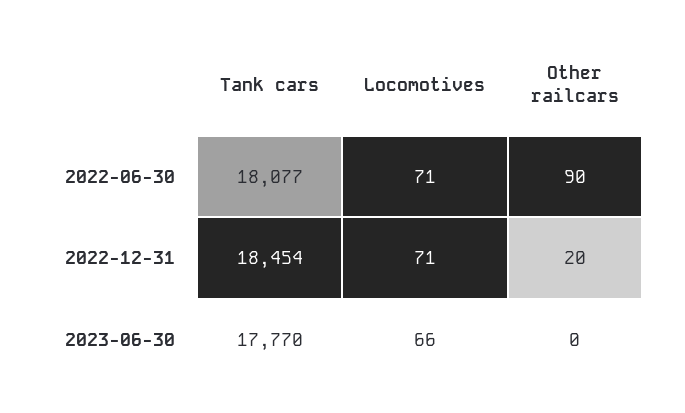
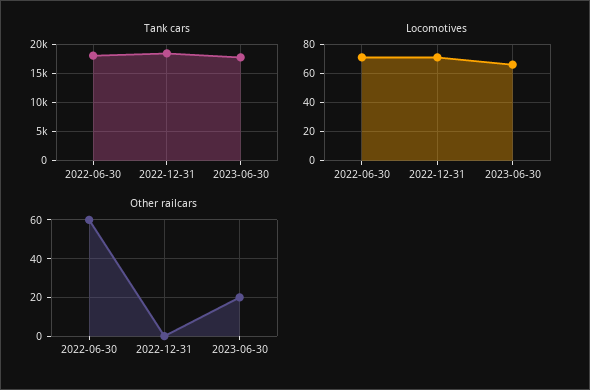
Other railcars, 2022-06-30: 90 -> 60
Other railcars, 2022-12-31: 20 -> 0
Other railcars, 2023-06-30: 0 -> 20

